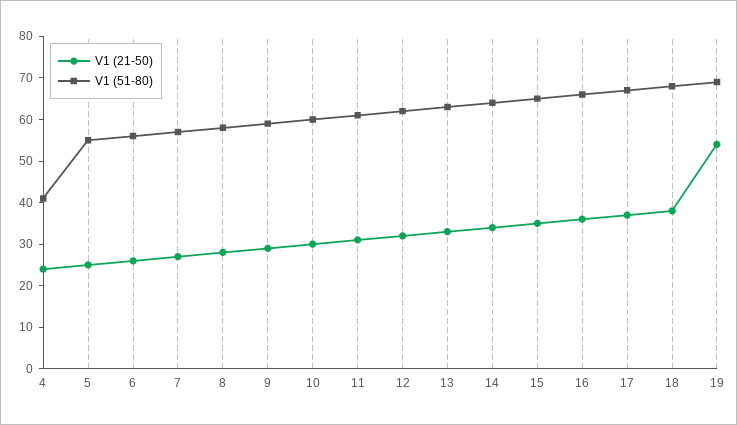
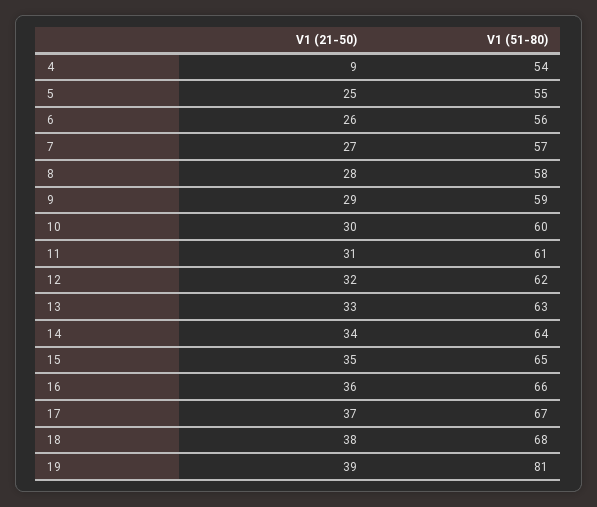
V1 (21-50), 4: 25 -> 9
V1 (51-80), 4: 40 -> 54
V1 (21-50), 19: 55 -> 39
V1 (51-80), 19: 70 -> 81

